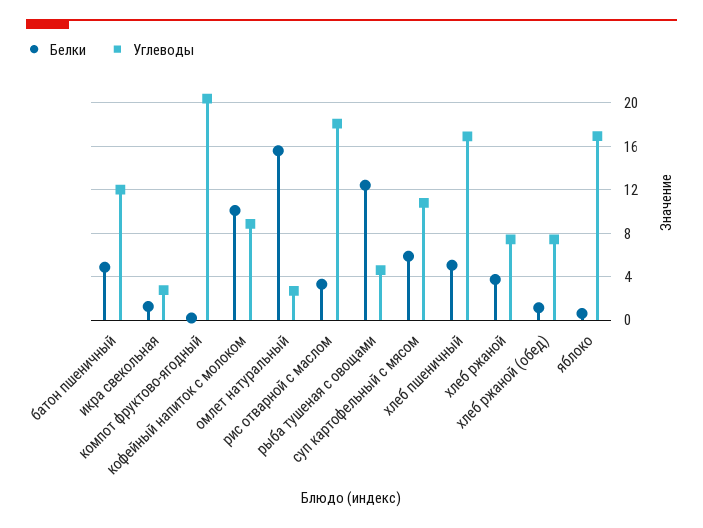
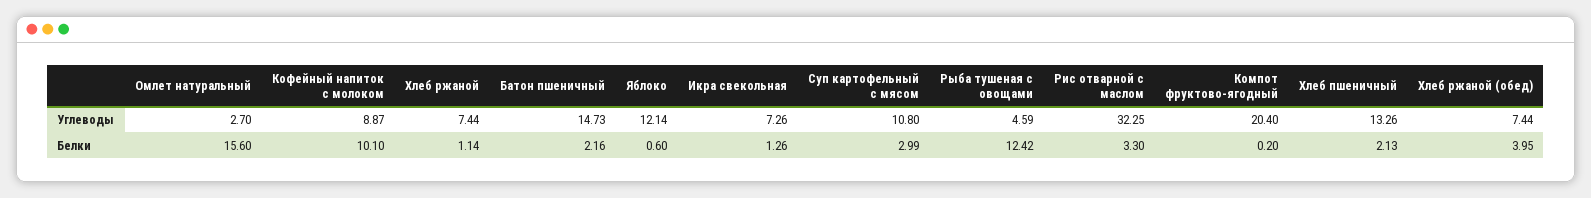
Белки, батон пшеничный: 5 -> 2.16
Углеводы, батон пшеничный: 12 -> 14.73
Углеводы, икра свекольная: 3 -> 7.26
Углеводы, рис отварной с маслом: 18 -> 32.25
Белки, суп картофельный с мясом: 6 -> 2.99
Белки, хлеб пшеничный: 5 -> 2.13
Углеводы, хлеб пшеничный: 17 -> 13.26
Белки, хлеб ржаной: 4 -> 1.14
Белки, хлеб ржаной (обед): 1 -> 3.95
Углеводы, яблоко: 17 -> 12.14

